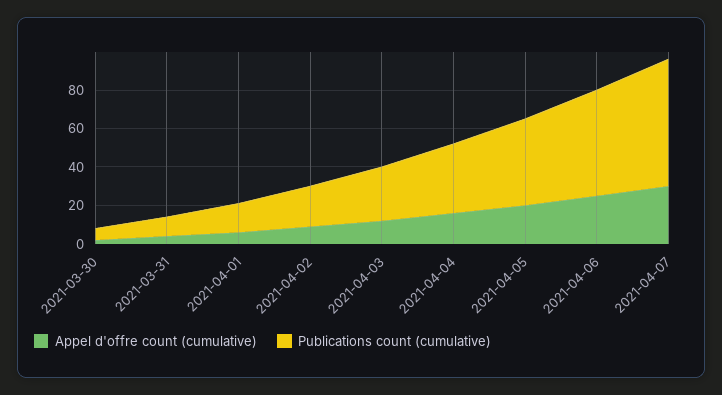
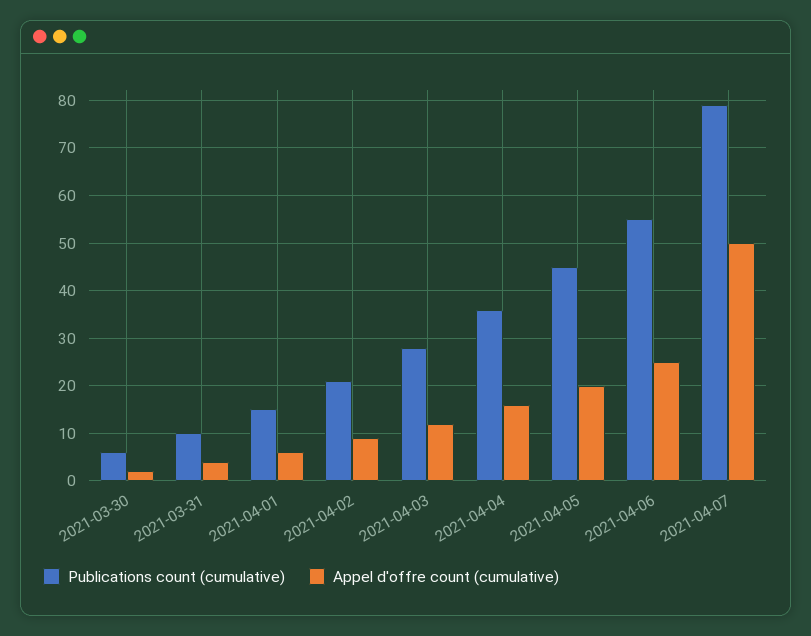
Appel d'offre count (cumulative), 2021-04-07: 30 -> 50
Publications count (cumulative), 2021-04-07: 65 -> 80

